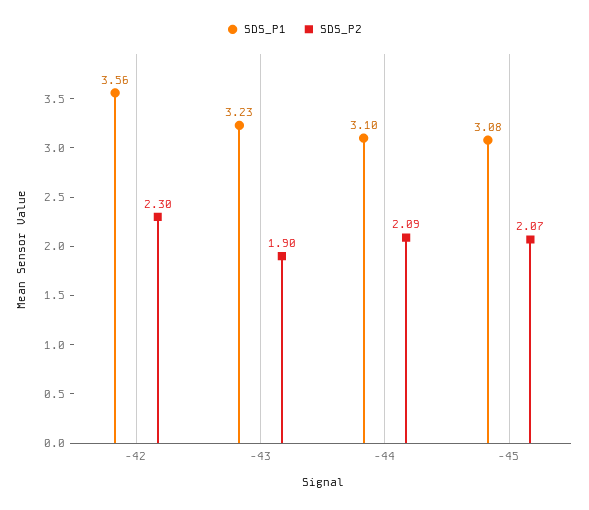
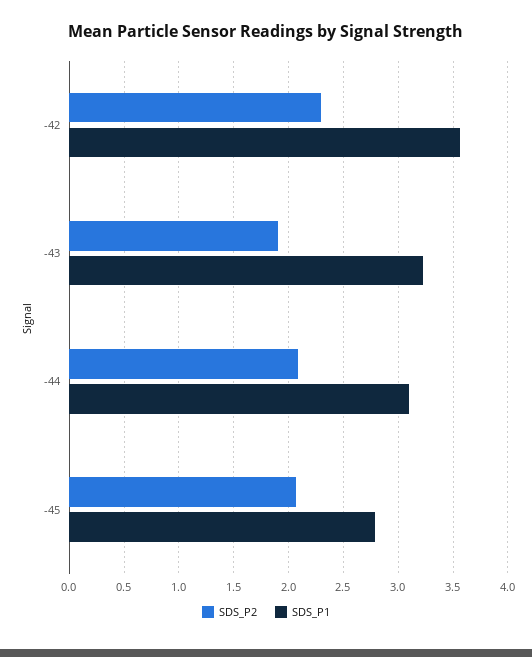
SDS_P1, -45: 3.08 -> 2.8

